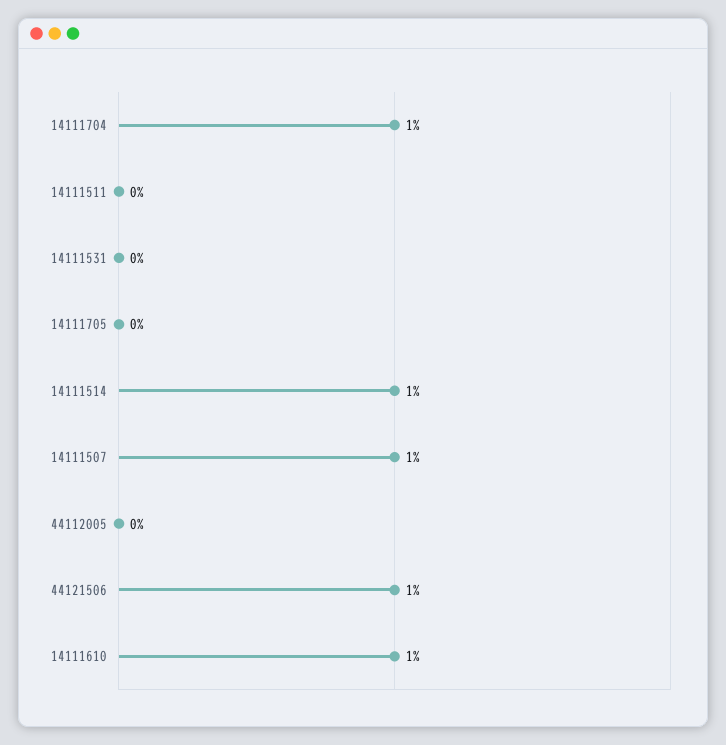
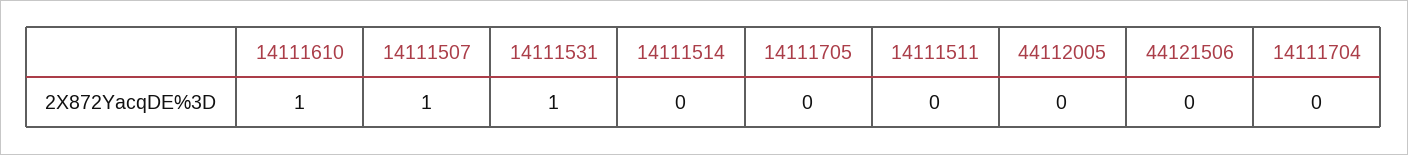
14111704: 1 -> 0
14111531: 0 -> 1
14111514: 1 -> 0
44121506: 1 -> 0

